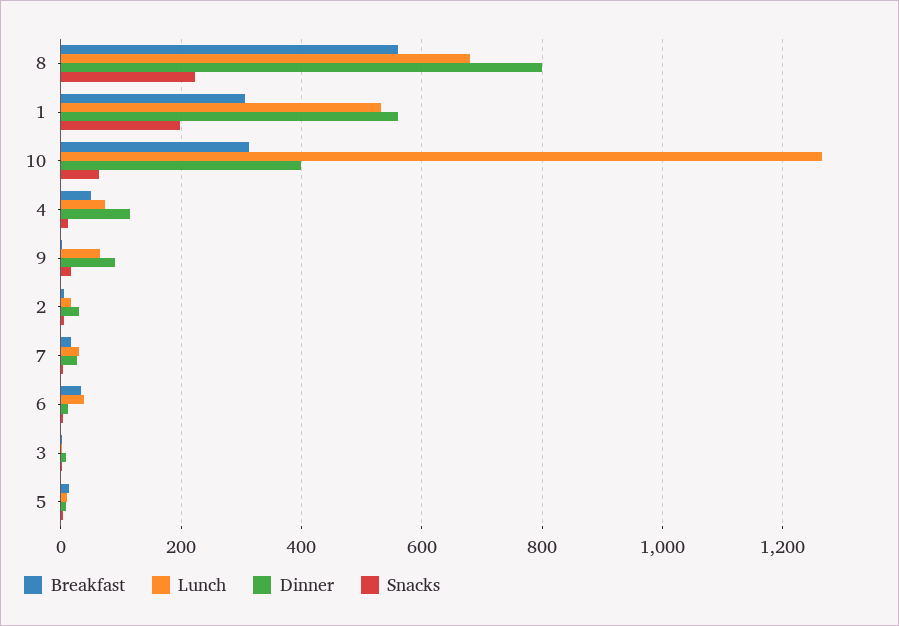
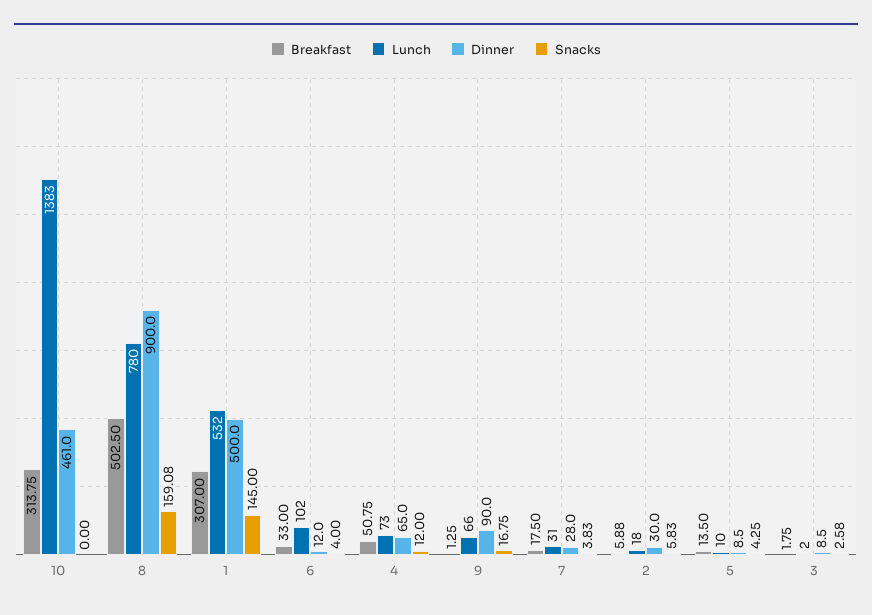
Breakfast, 8: 560 -> 502.5
Lunch, 8: 680 -> 780
Dinner, 8: 800 -> 900
Snacks, 8: 220 -> 159.08
Dinner, 1: 560 -> 500
Snacks, 1: 200 -> 145
Lunch, 10: 1260 -> 1383
Dinner, 10: 400 -> 461
Snacks, 10: 60 -> 0
Dinner, 4: 120 -> 65
Lunch, 6: 40 -> 102

